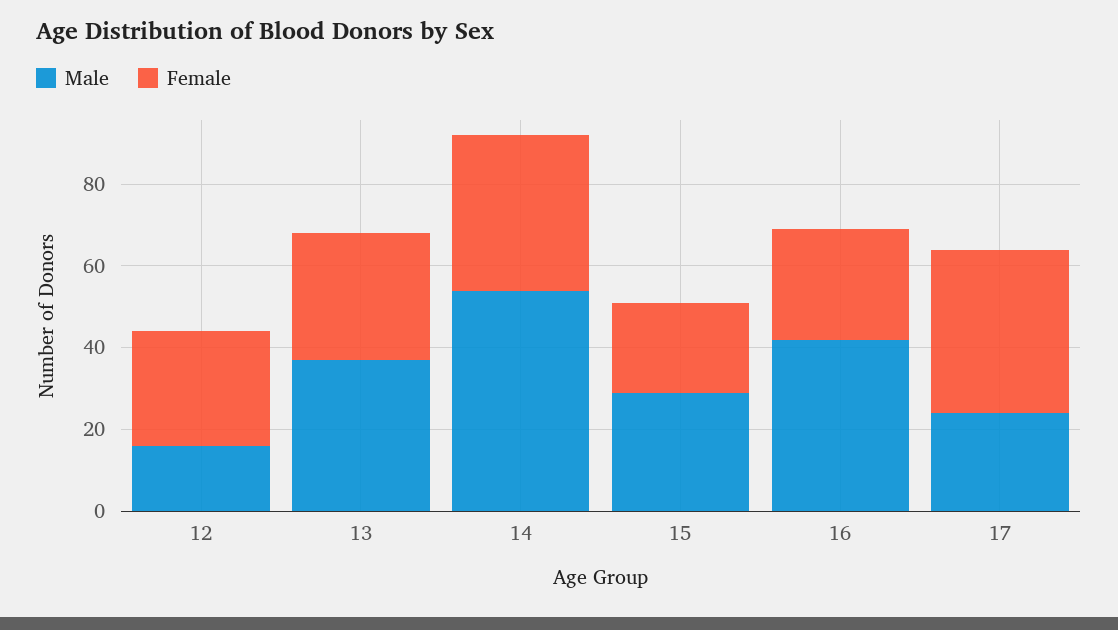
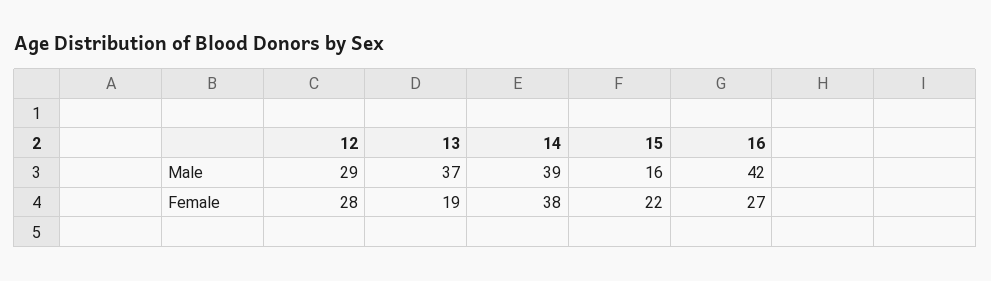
Male, 12: 15 -> 29
Female, 13: 30 -> 19
Male, 14: 55 -> 39
Male, 15: 30 -> 16
Male, 17: 25 -> none
Female, 17: 40 -> none

